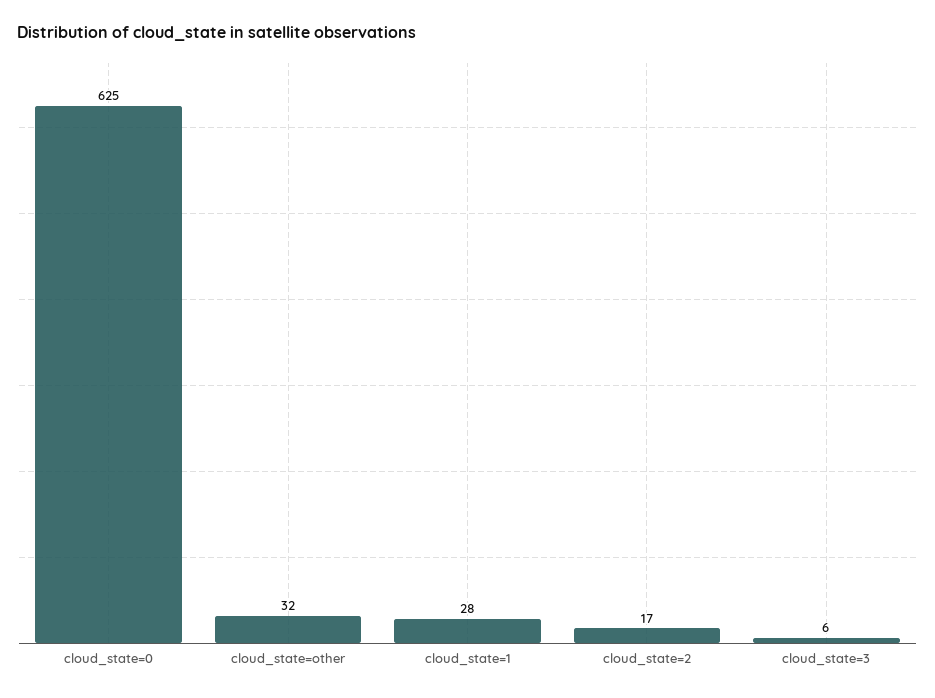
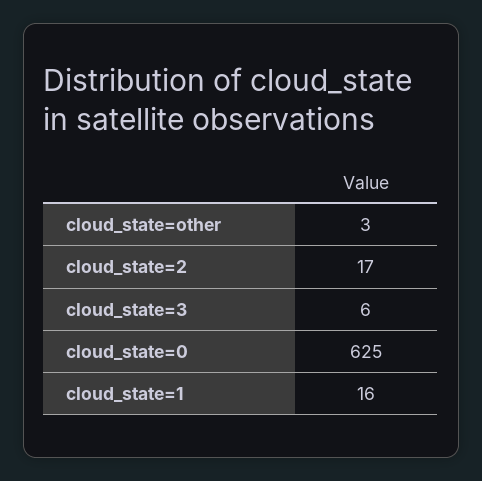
cloud_state=other: 32 -> 3
cloud_state=1: 28 -> 16

